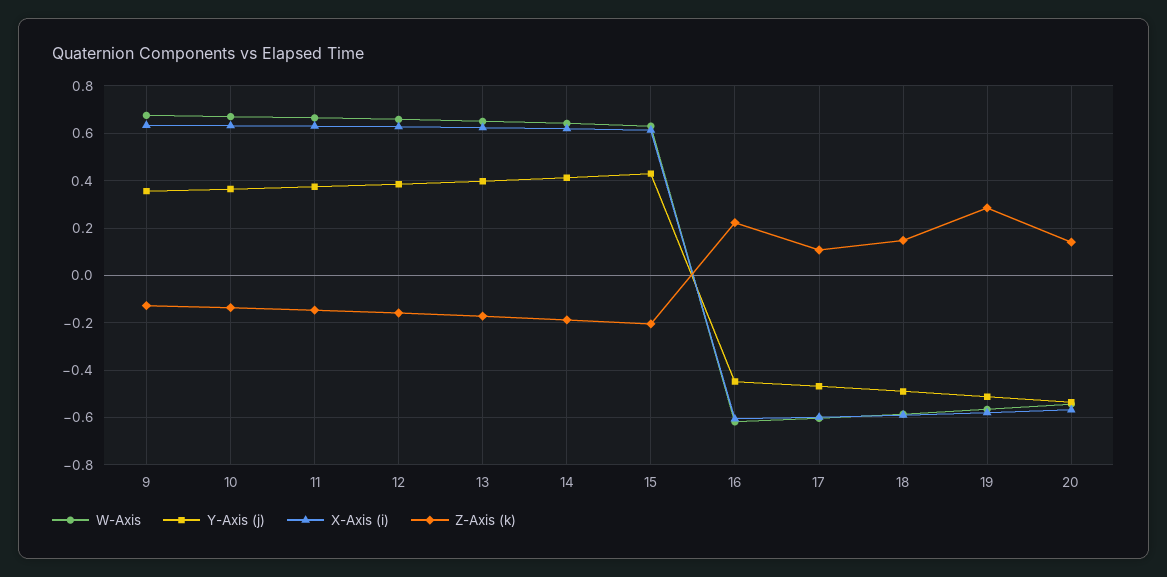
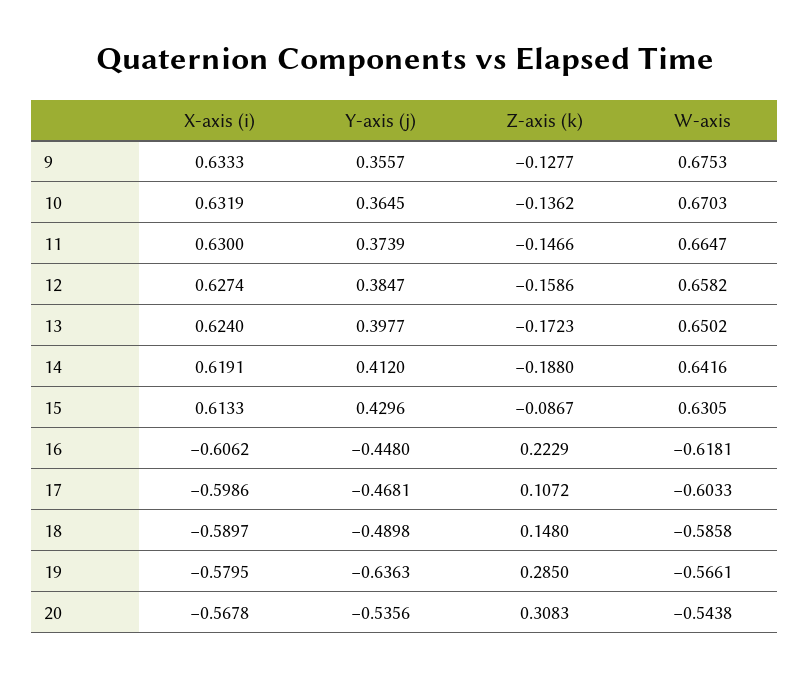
Z-Axis (k), 15: -0.2 -> -0.0867
Y-Axis (j), 19: -0.5 -> -0.6363
Z-Axis (k), 20: 0.15 -> 0.3083

